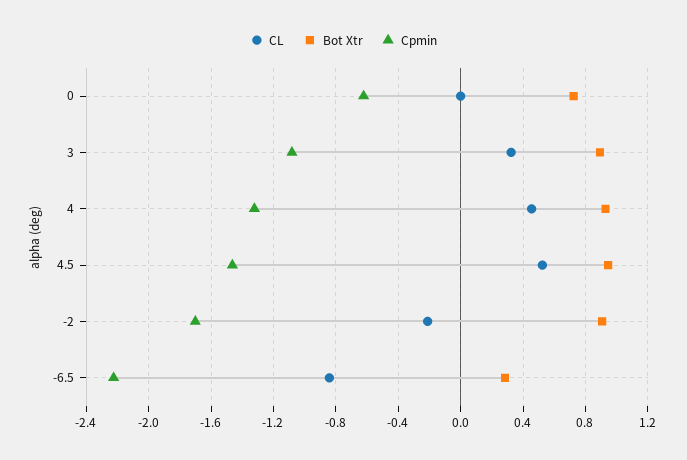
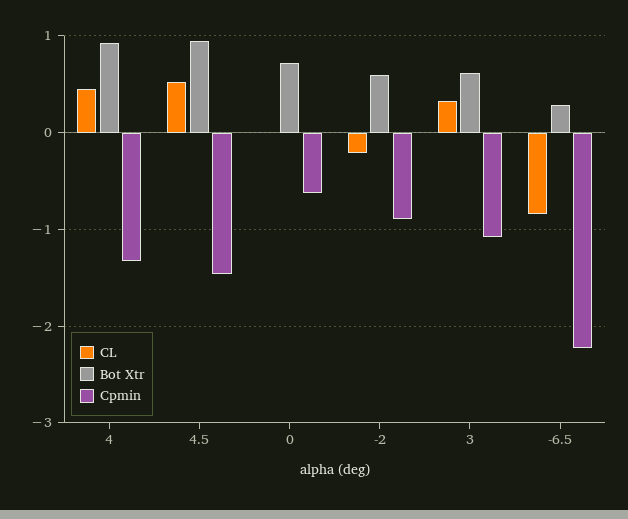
Bot Xtr, 3: 0.9 -> 0.6
Bot Xtr, -2: 0.9 -> 0.6
Cpmin, -2: -1.7 -> -0.9

